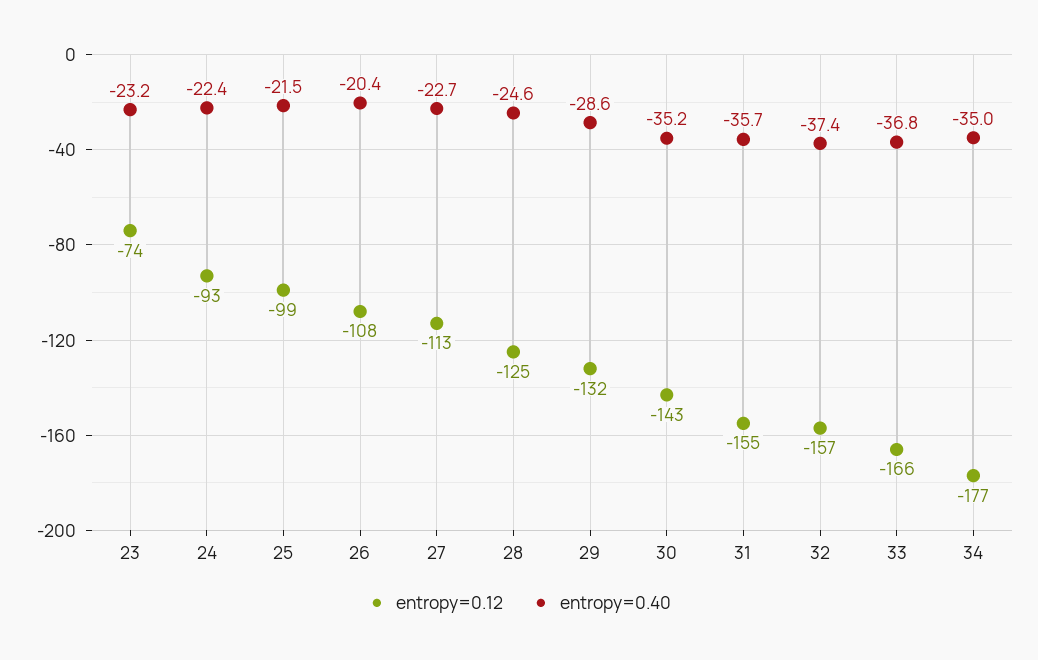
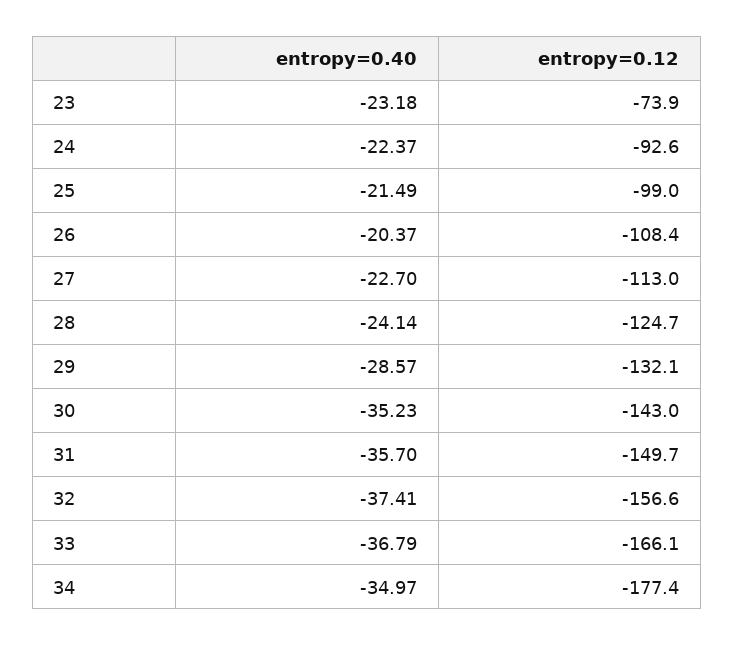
entropy=0.40, 28: -24.6 -> -24.14
entropy=0.12, 31: -155 -> -149.7

